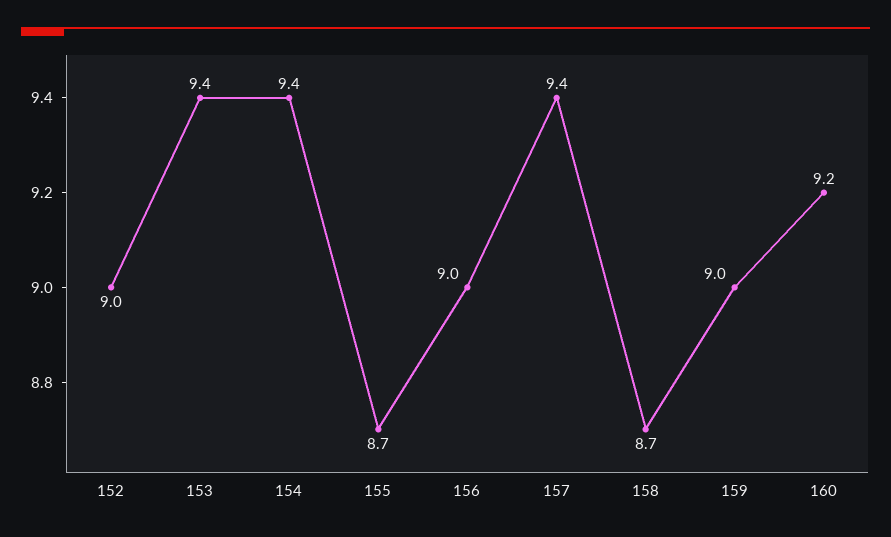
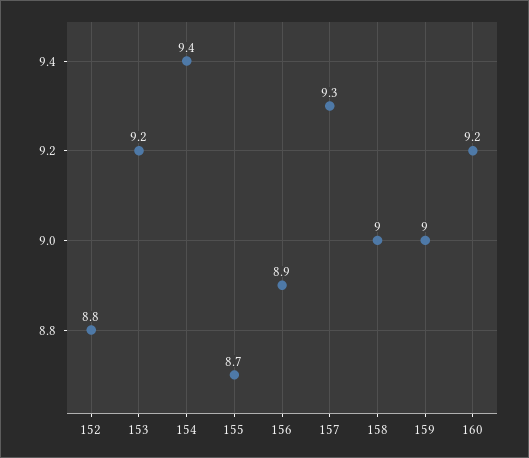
152: 9 -> 8.8
153: 9.4 -> 9.2
156: 9 -> 8.9
157: 9.4 -> 9.3
158: 8.7 -> 9

